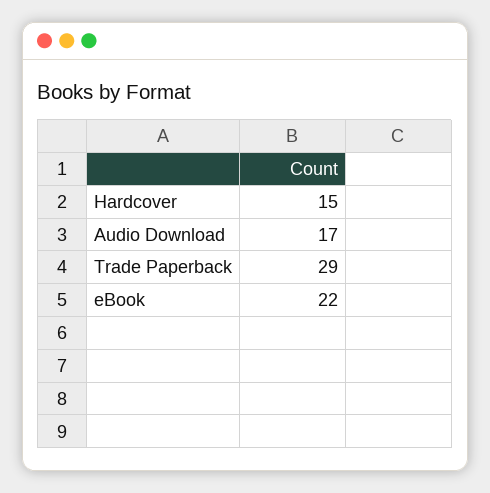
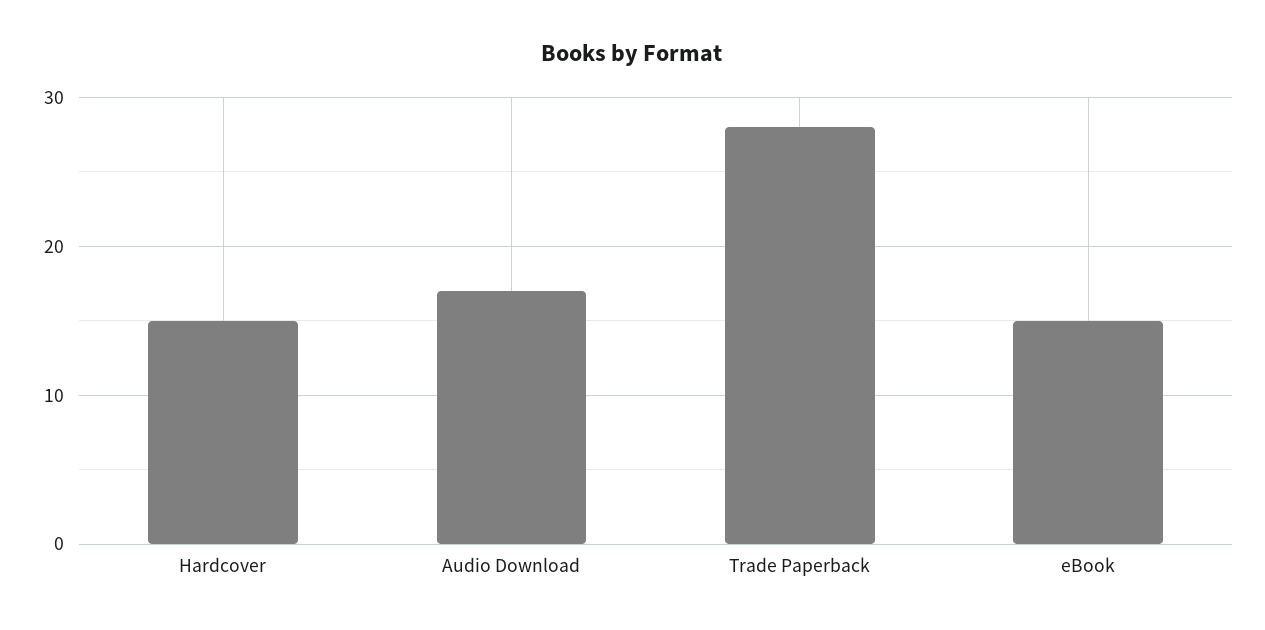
Trade Paperback: 29 -> 28
eBook: 22 -> 15

